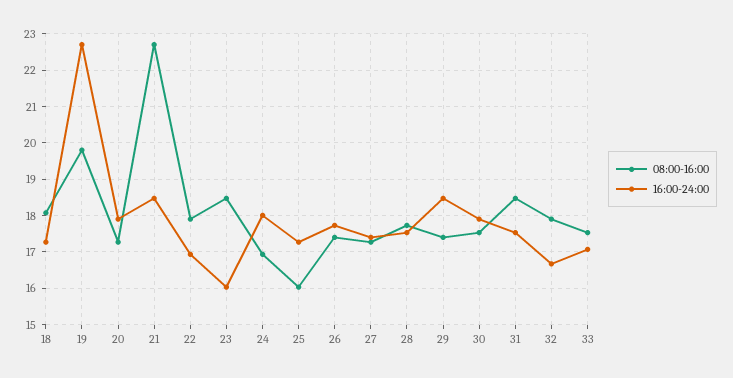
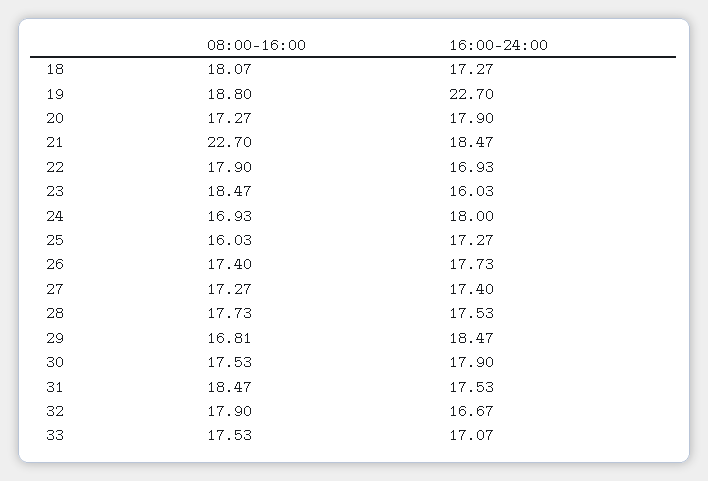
08:00-16:00, 19: 19.8 -> 18.8
08:00-16:00, 29: 17.4 -> 16.81

